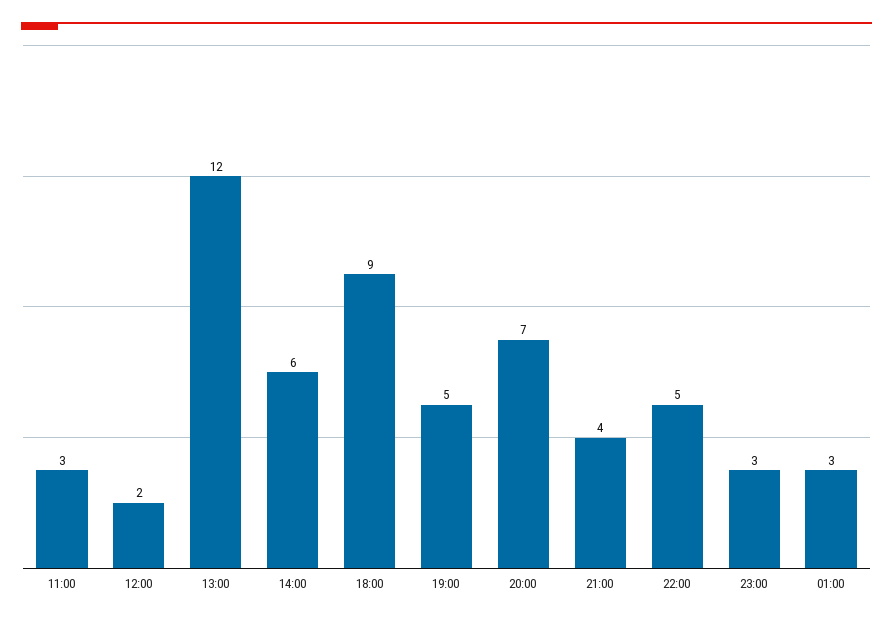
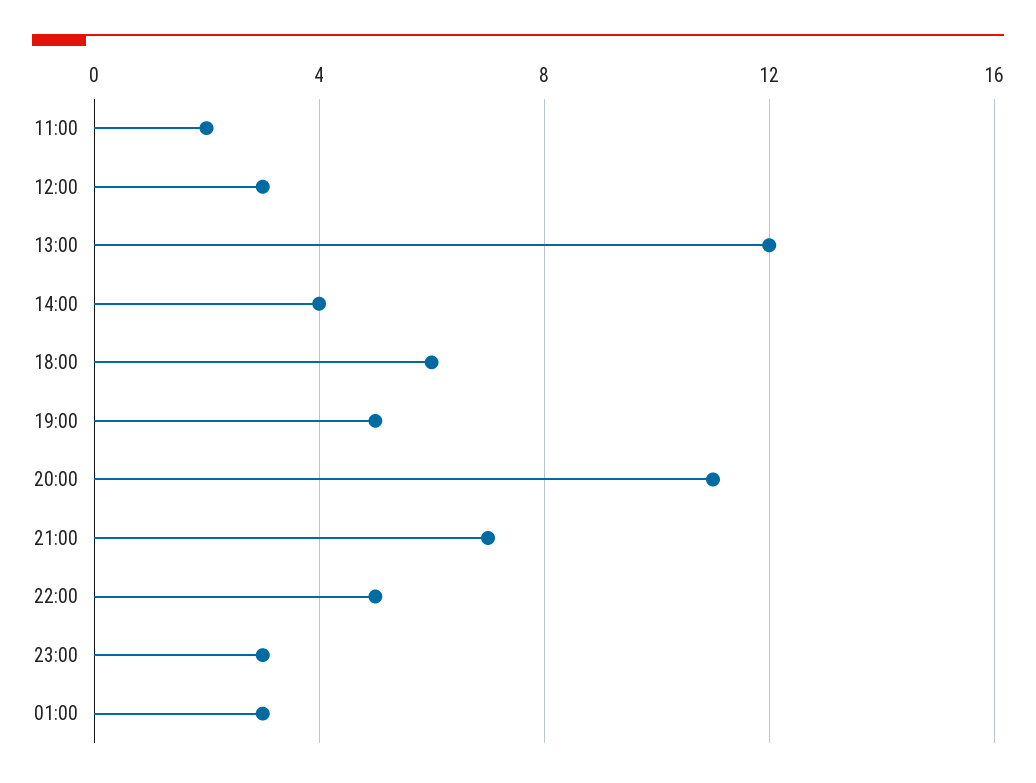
11:00: 3 -> 2
12:00: 2 -> 3
14:00: 6 -> 4
18:00: 9 -> 6
20:00: 7 -> 11
21:00: 4 -> 7

